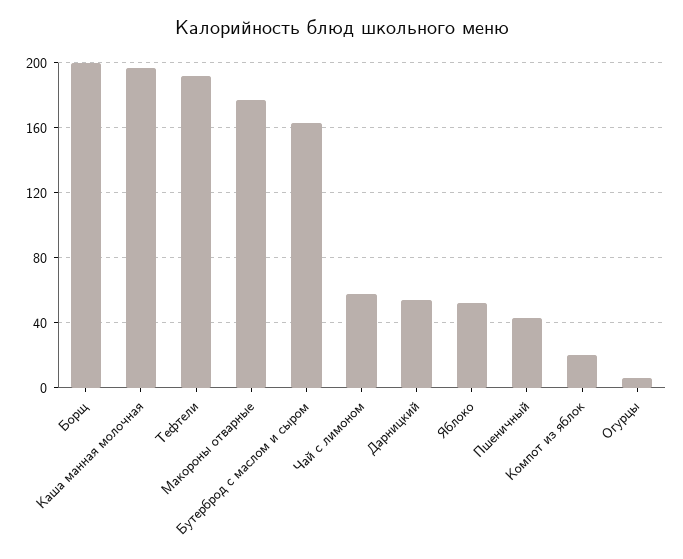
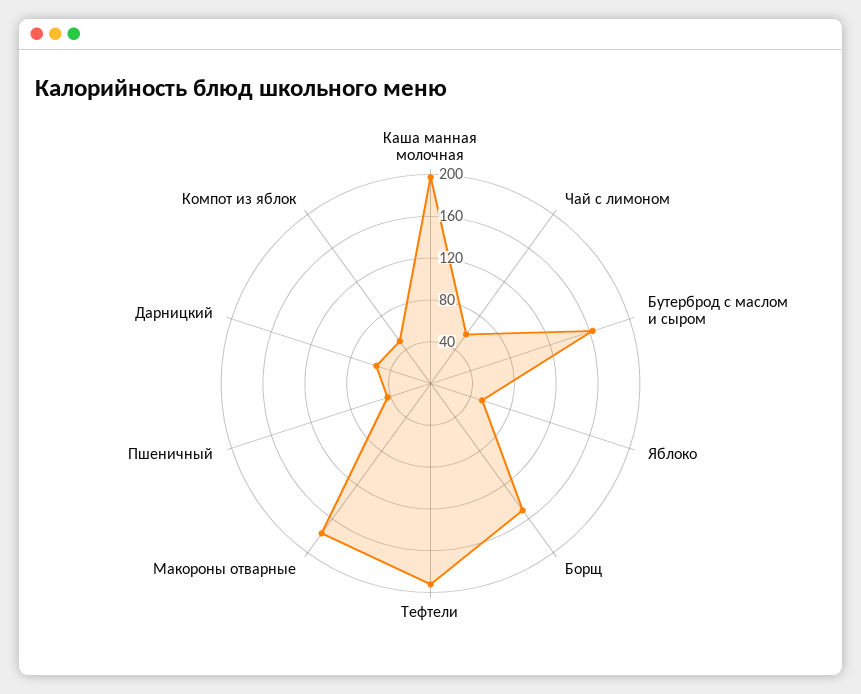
Борщ: 200 -> 150
Компот из яблок: 20 -> 50
Огурцы: 5 -> none

